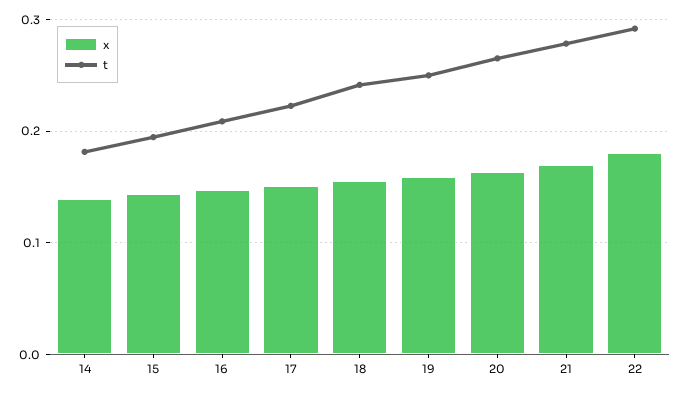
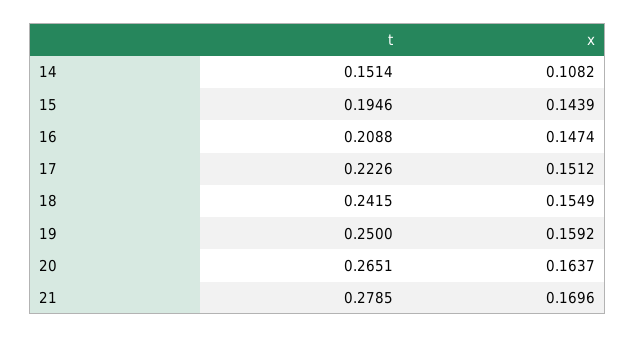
x, 14: 0.14 -> 0.1082
t, 14: 0.18 -> 0.1514
x, 22: 0.18 -> none
t, 22: 0.29 -> none

